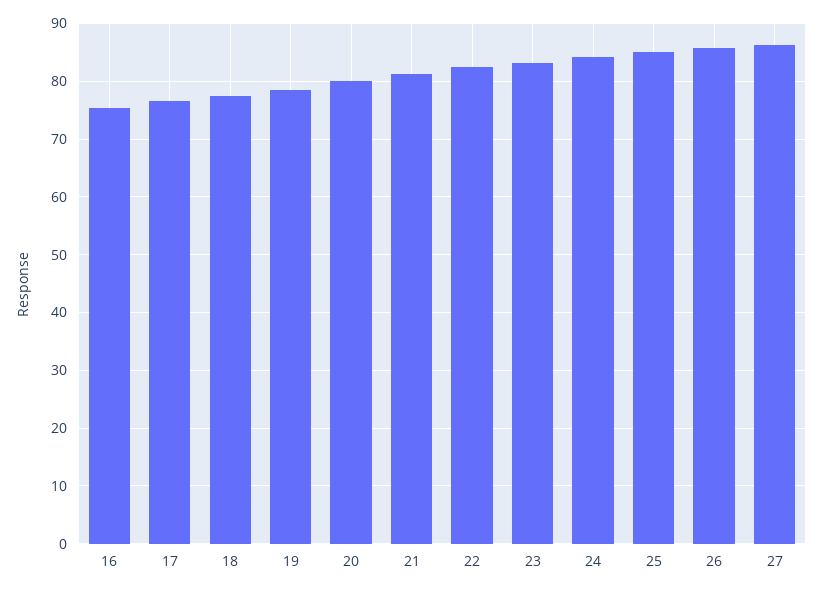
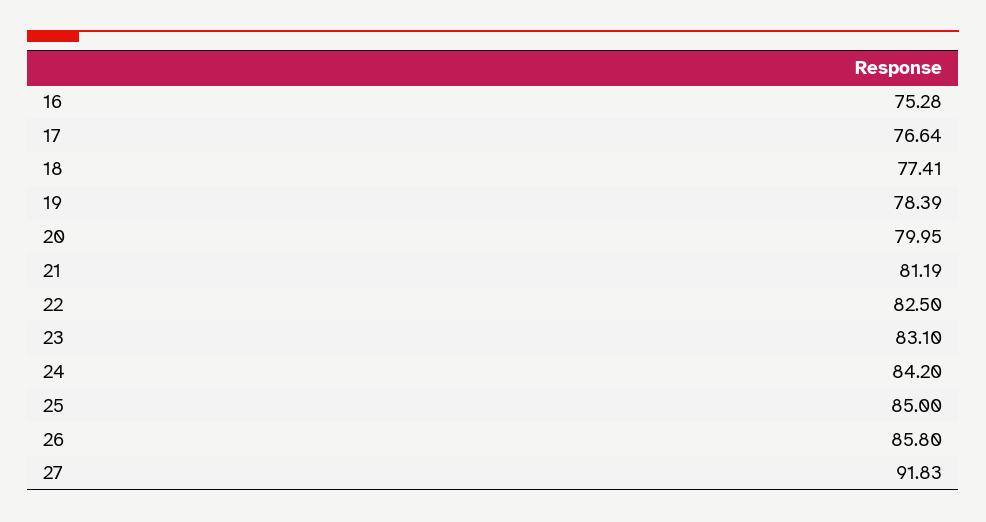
27: 86 -> 91.83

